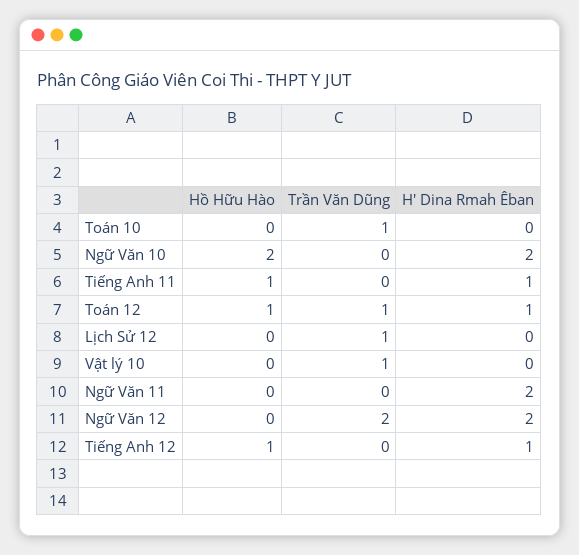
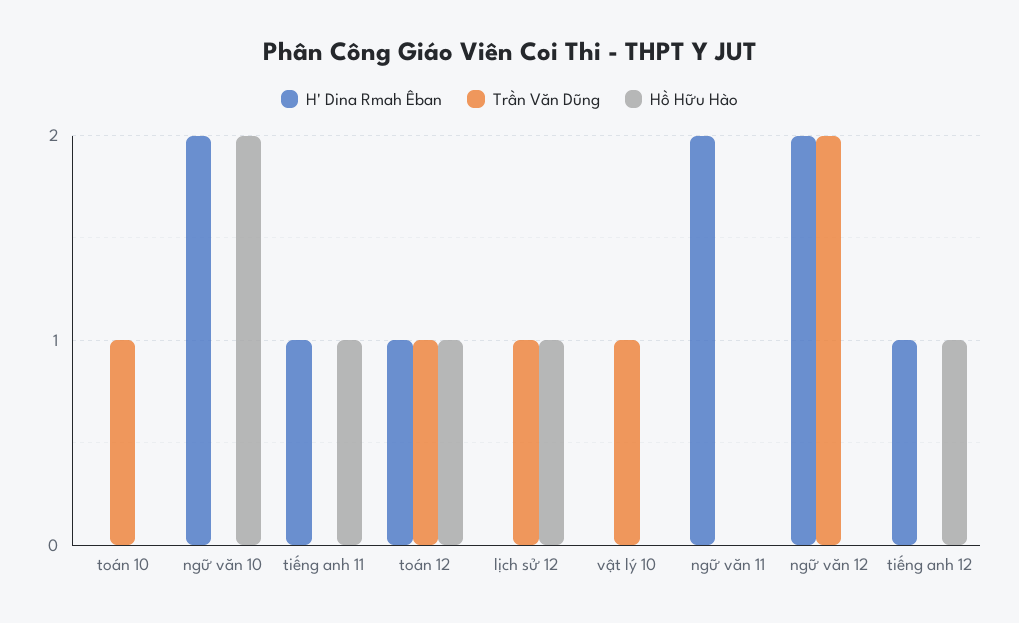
Hồ Hữu Hào, Lịch Sử 12: 0 -> 1

